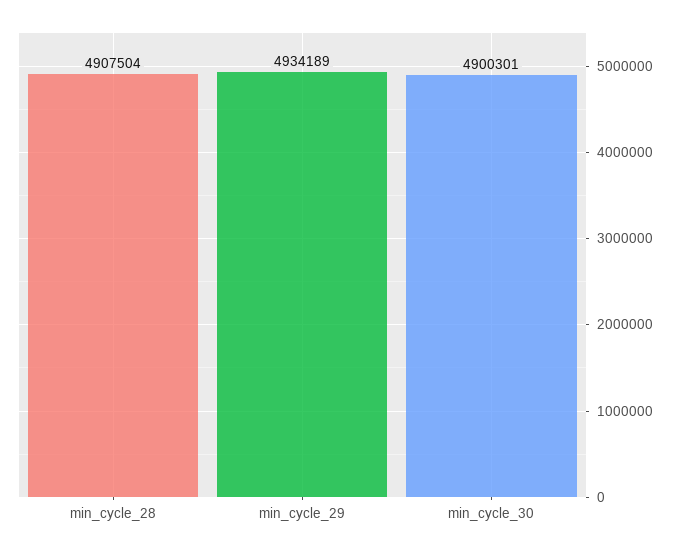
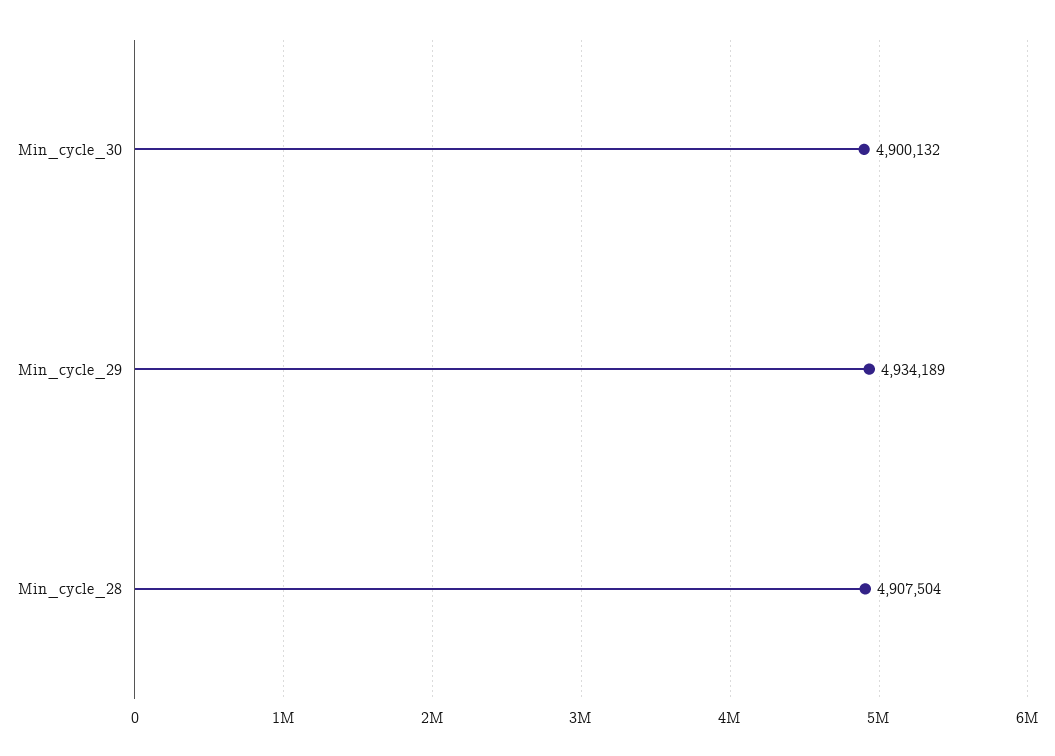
min_cycle_30: 4900301 -> 4900132

